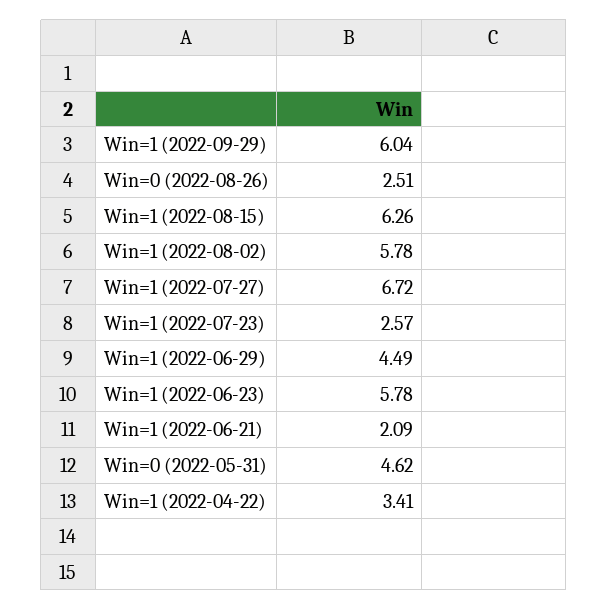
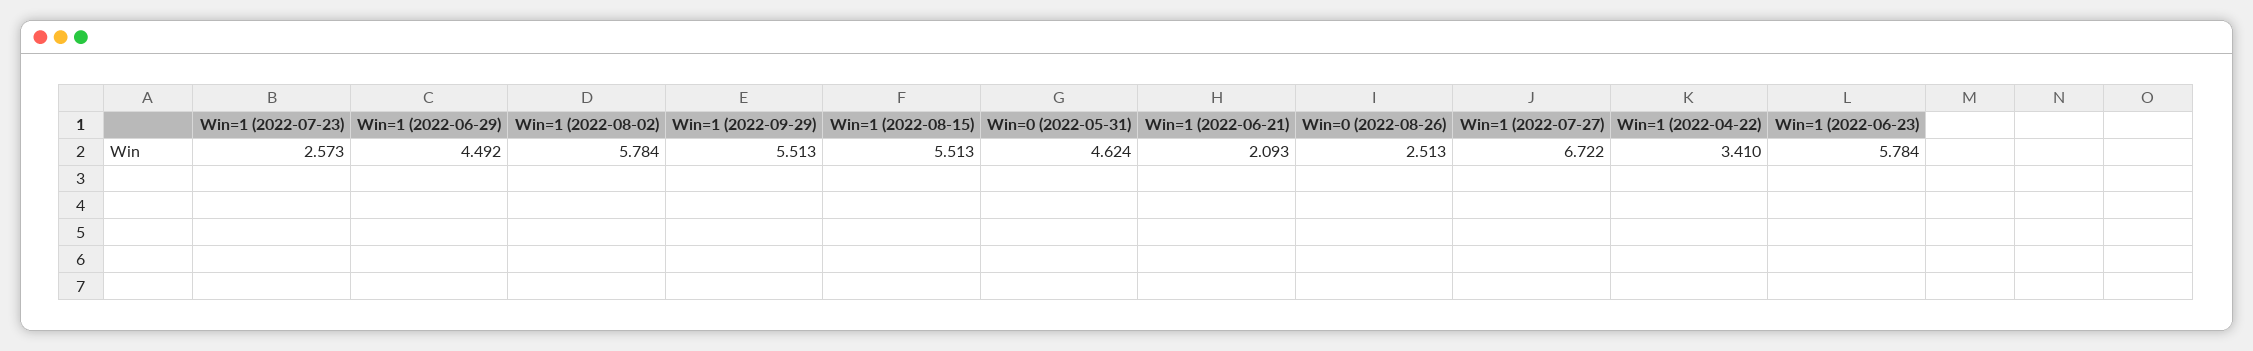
Win=1 (2022-09-29): 6.04 -> 5.513
Win=1 (2022-08-15): 6.26 -> 5.513

